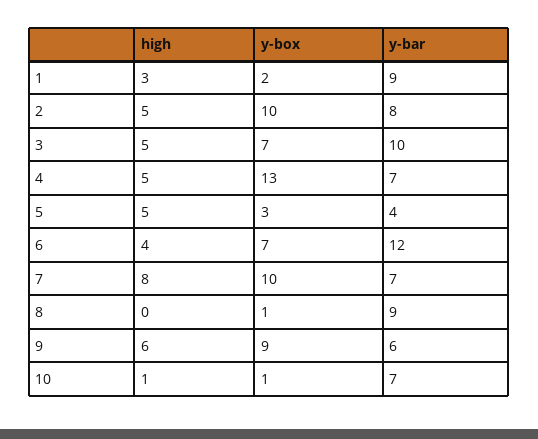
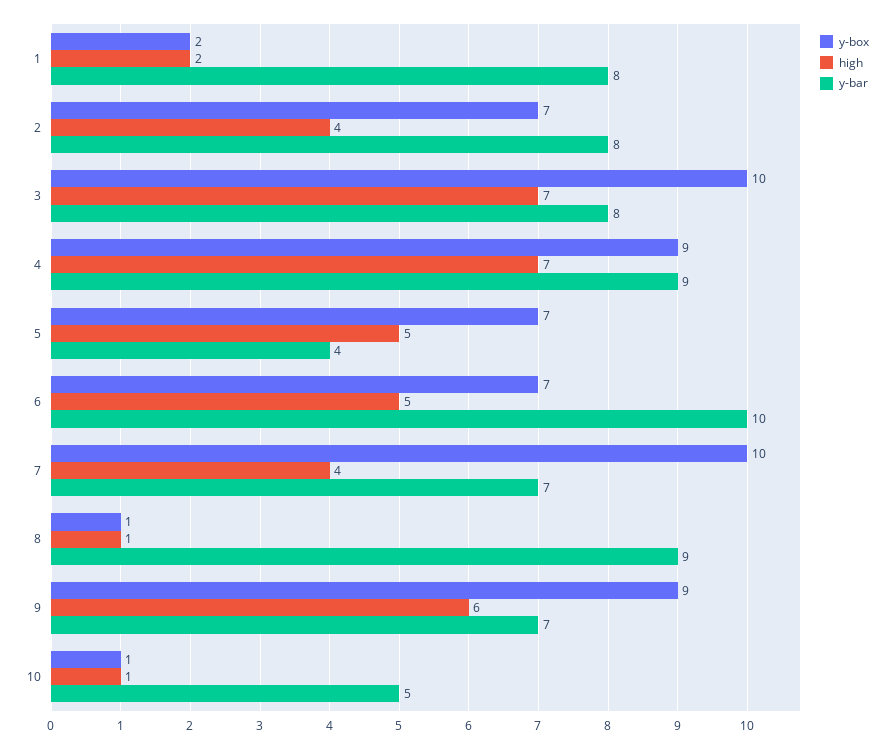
high, 1: 3 -> 2
y-bar, 1: 9 -> 8
high, 2: 5 -> 4
y-box, 2: 10 -> 7
high, 3: 5 -> 7
y-box, 3: 7 -> 10
y-bar, 3: 10 -> 8
high, 4: 5 -> 7
y-box, 4: 13 -> 9
y-bar, 4: 7 -> 9
y-box, 5: 3 -> 7
high, 6: 4 -> 5
y-bar, 6: 12 -> 10
high, 7: 8 -> 4
high, 8: 0 -> 1
y-bar, 9: 6 -> 7
y-bar, 10: 7 -> 5

